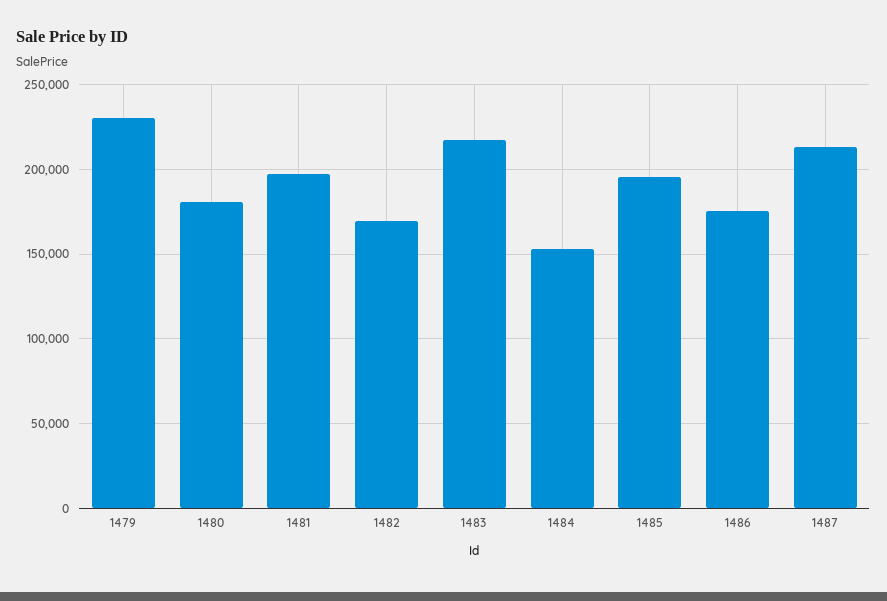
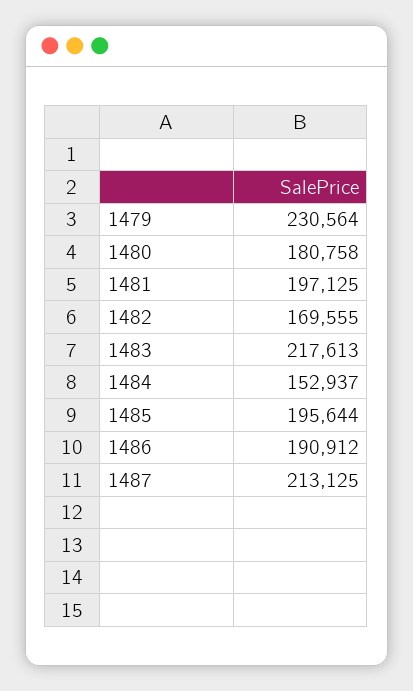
1486: 175000 -> 190912

